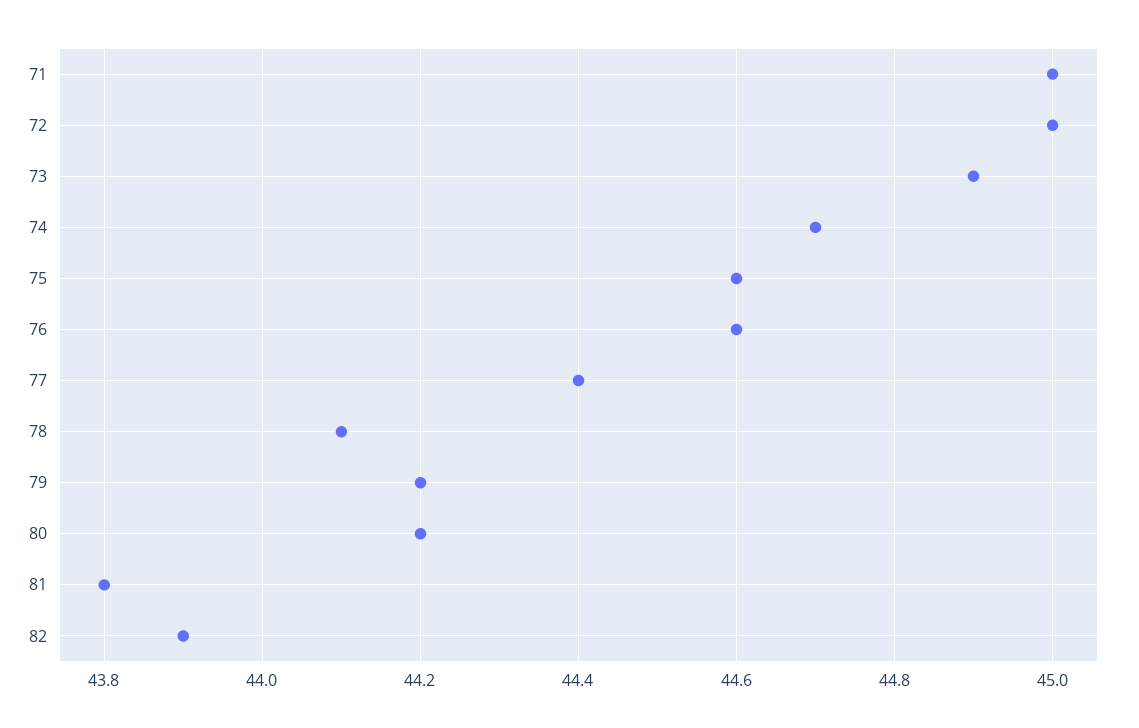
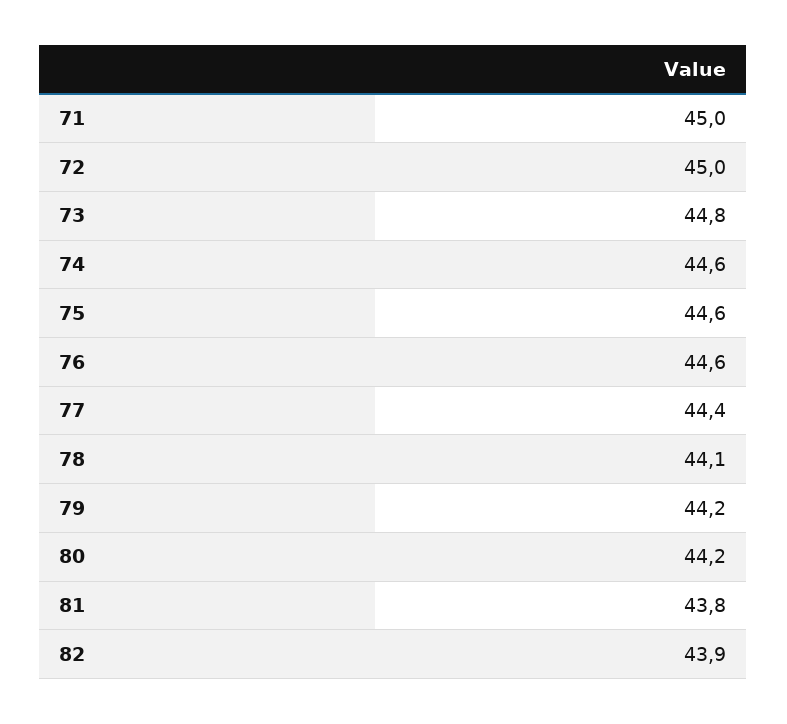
73: 44.9 -> 44.8
74: 44.7 -> 44.6

